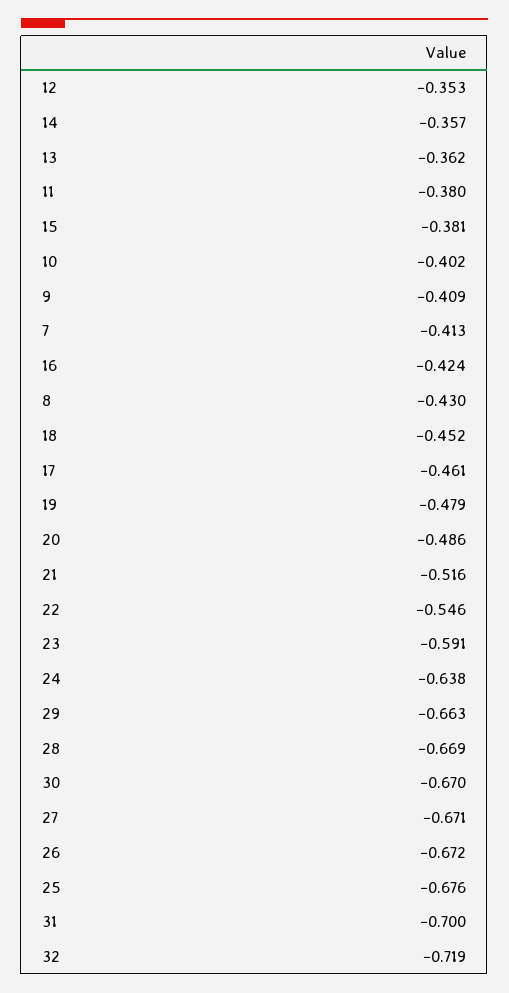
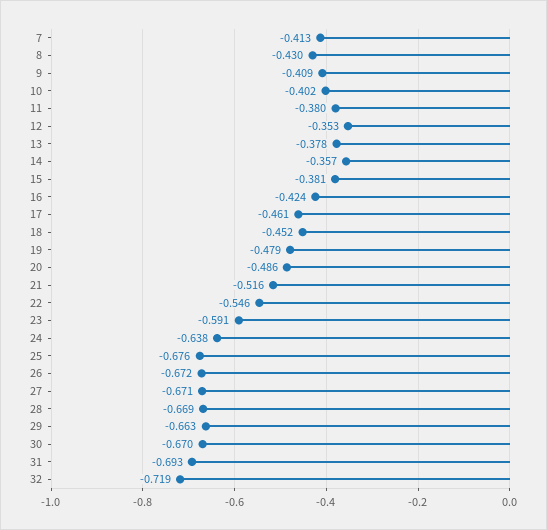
13: -0.362 -> -0.378
31: -0.7 -> -0.693

